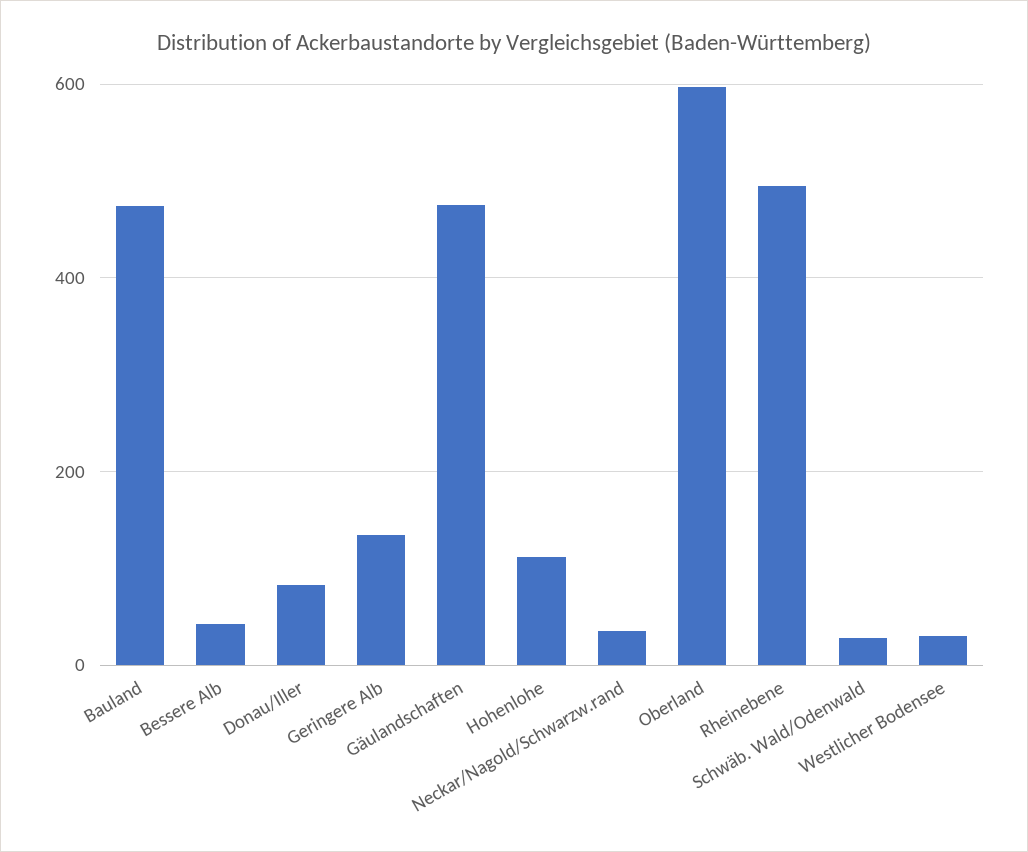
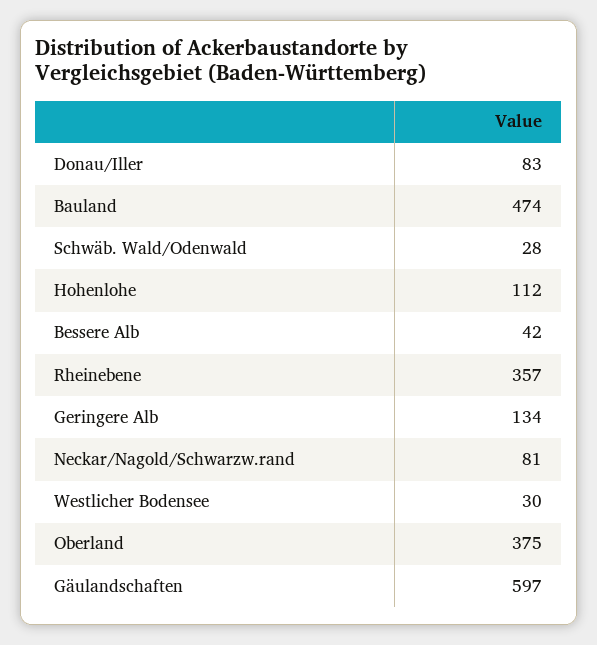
Gäulandschaften: 480 -> 597
Neckar/Nagold/Schwarzw.rand: 40 -> 81
Oberland: 600 -> 375
Rheinebene: 500 -> 357

